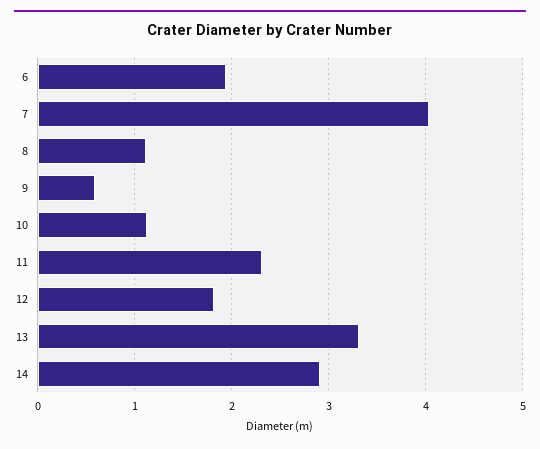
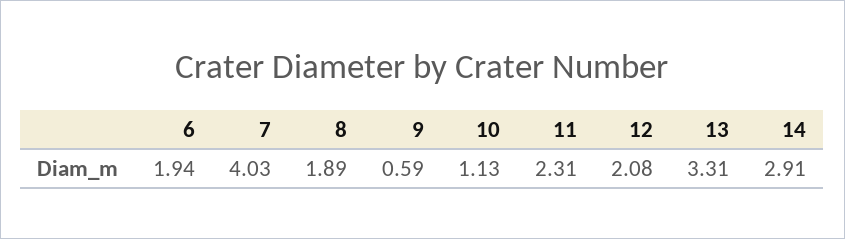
8: 1.1 -> 1.89
12: 1.8 -> 2.08

